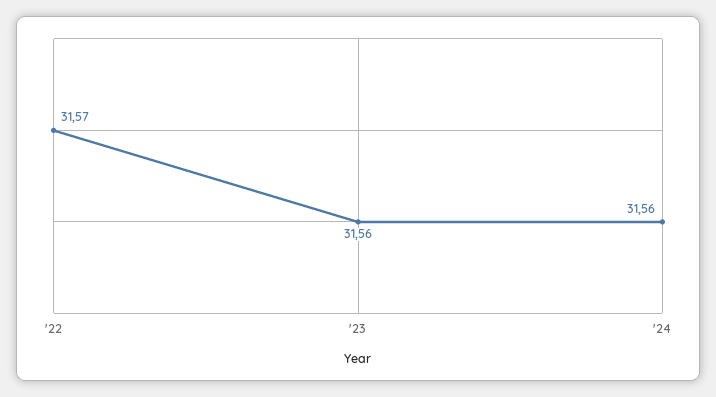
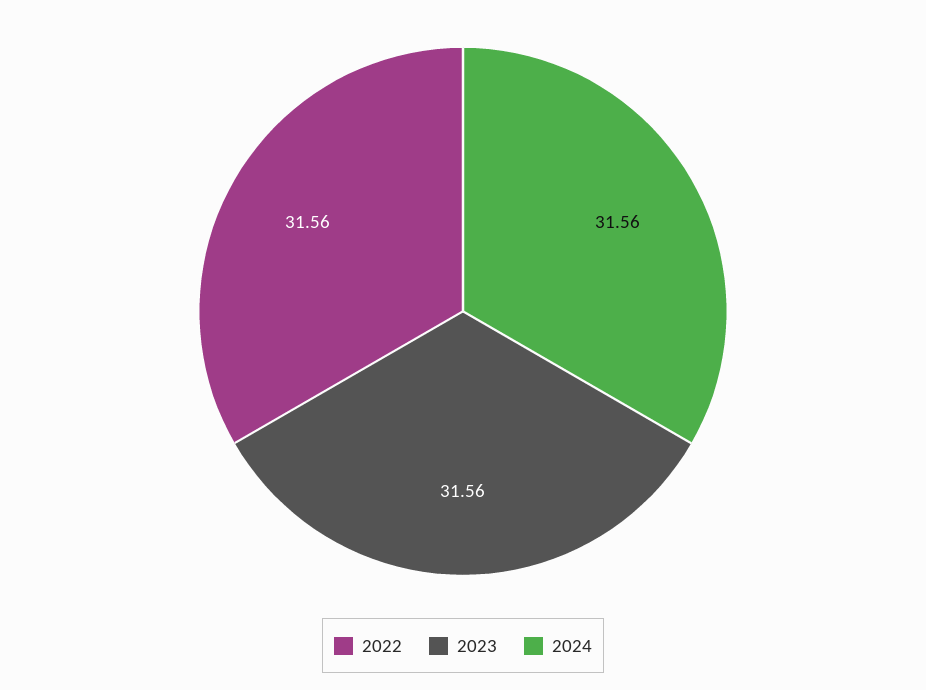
'22: 31.57 -> 31.56

